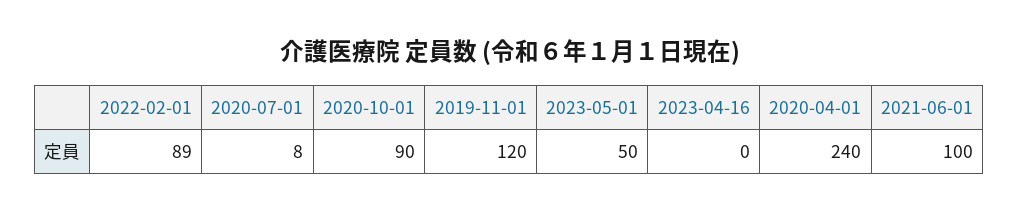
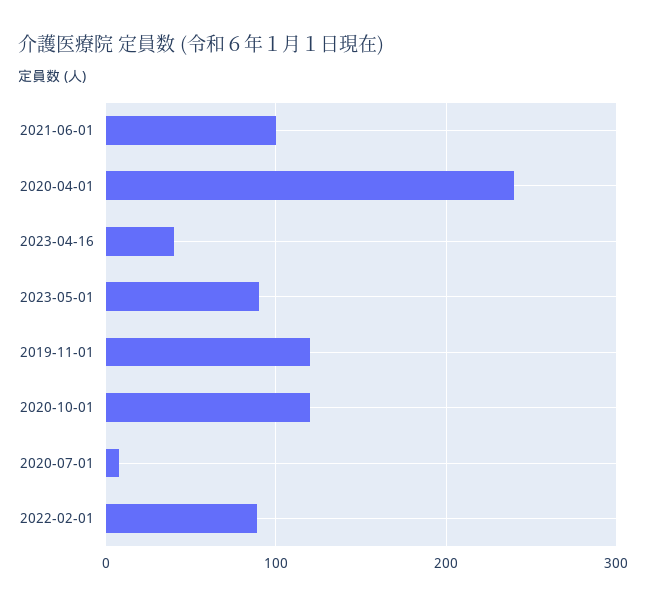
2020-10-01: 90 -> 120
2023-05-01: 50 -> 90
2023-04-16: 0 -> 40

